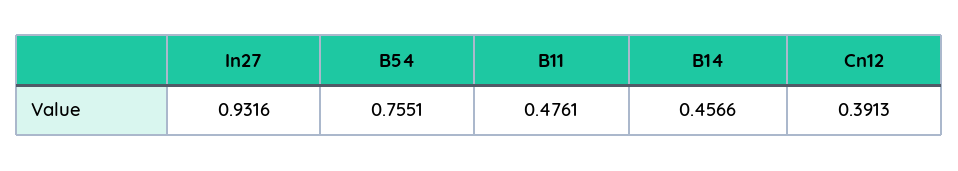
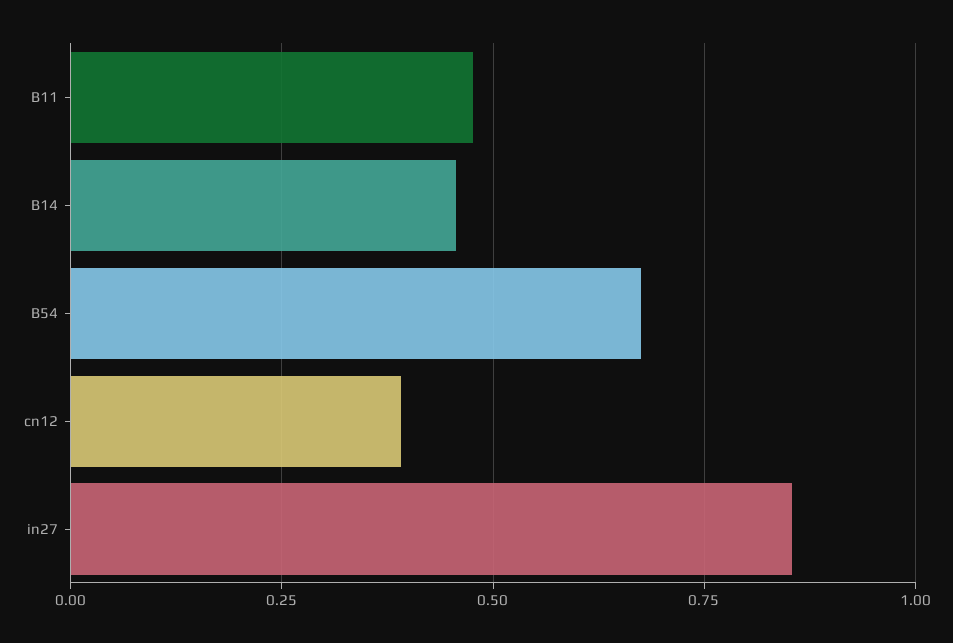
In27: 0.9316 -> 0.85
B54: 0.7551 -> 0.675

